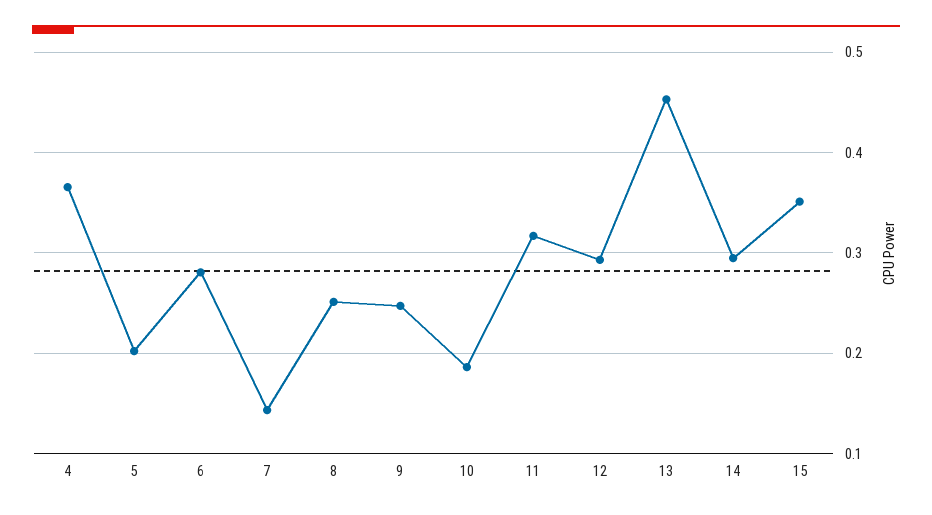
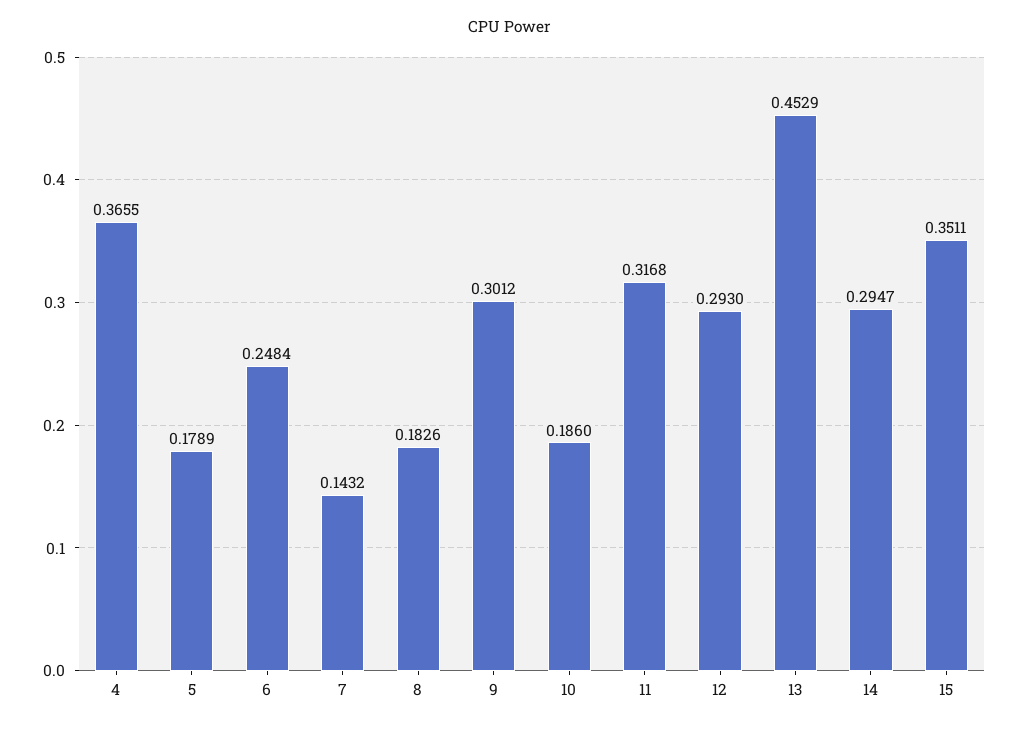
5: 0.2 -> 0.1789
6: 0.28 -> 0.2484
8: 0.25 -> 0.1826
9: 0.25 -> 0.3012

